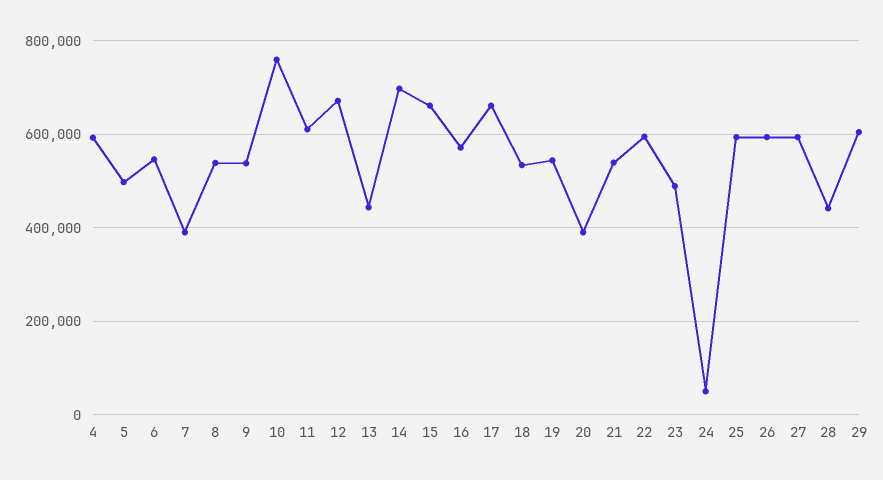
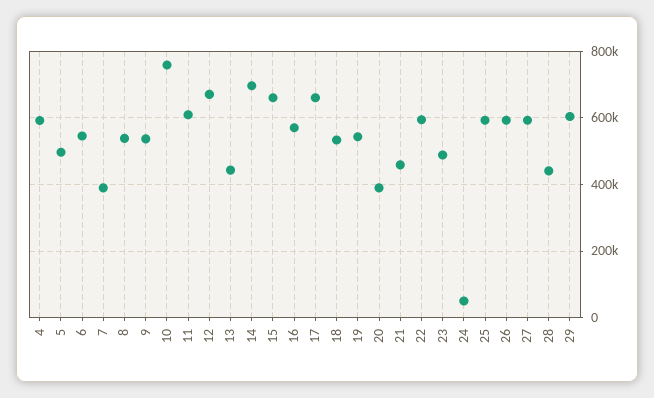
21: 540000 -> 460000

